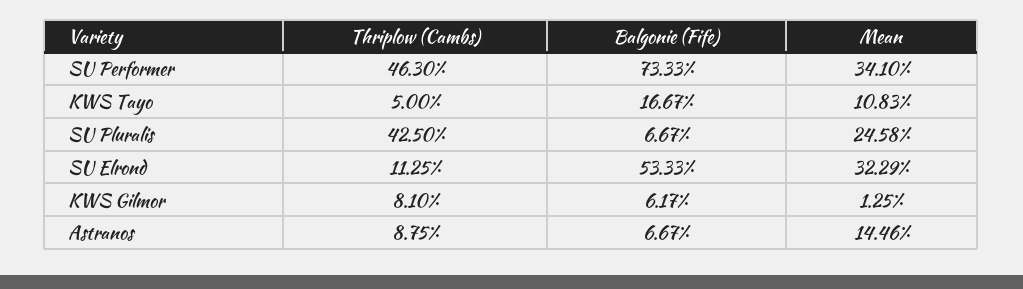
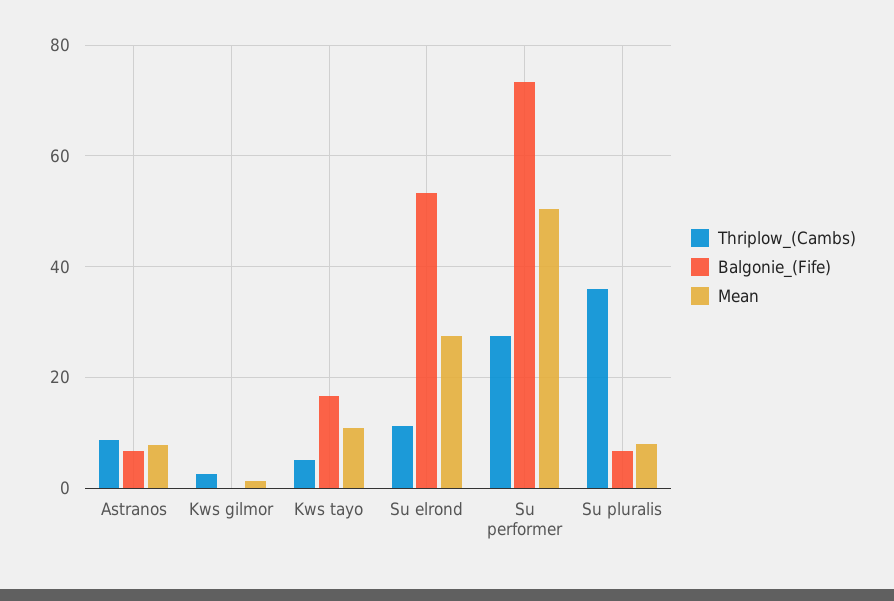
Thriplow (Cambs), SU Performer: 46.3 -> 28
Mean, SU Performer: 34.1 -> 50
Thriplow (Cambs), SU Pluralis: 42.5 -> 36
Mean, SU Pluralis: 24.58 -> 8
Mean, SU Elrond: 32.29 -> 28
Thriplow (Cambs), KWS Gilmor: 8.1 -> 2
Balgonie (Fife), KWS Gilmor: 6.17 -> 0
Mean, Astranos: 14.46 -> 8

